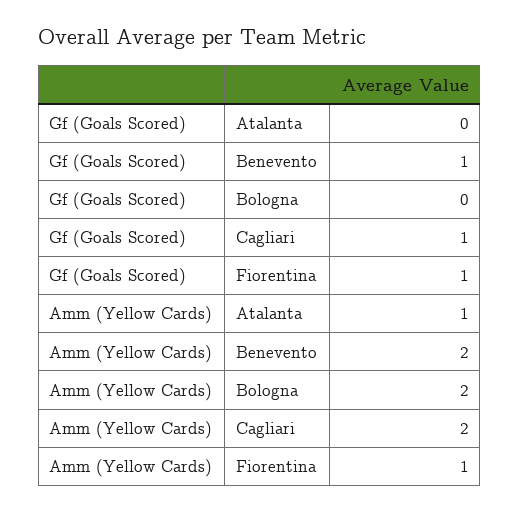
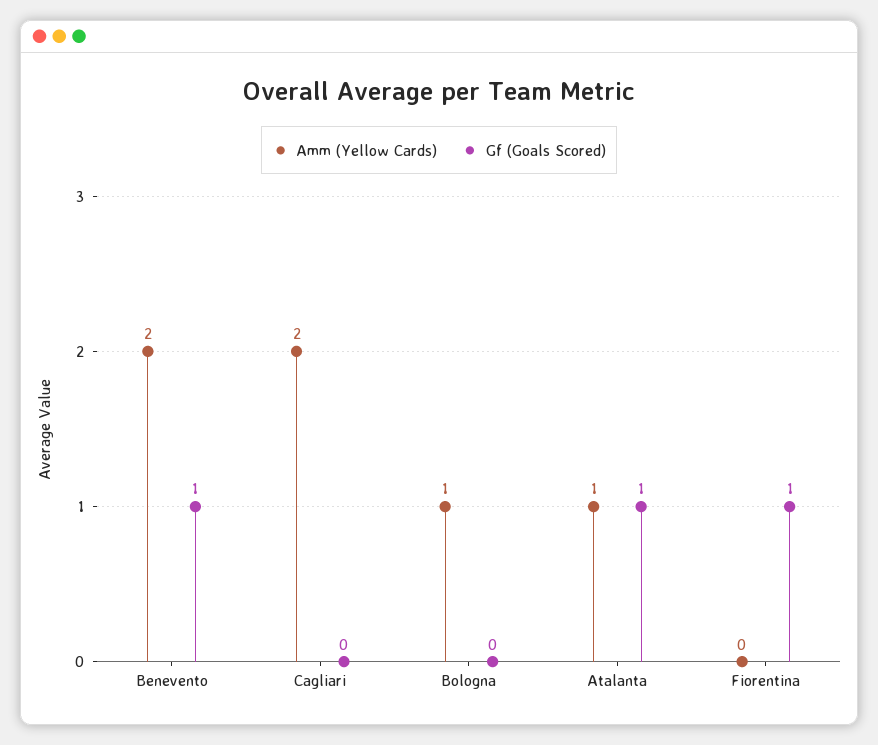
Gf (Goals Scored), Atalanta: 0 -> 1
Gf (Goals Scored), Cagliari: 1 -> 0
Amm (Yellow Cards), Bologna: 2 -> 1
Amm (Yellow Cards), Fiorentina: 1 -> 0

